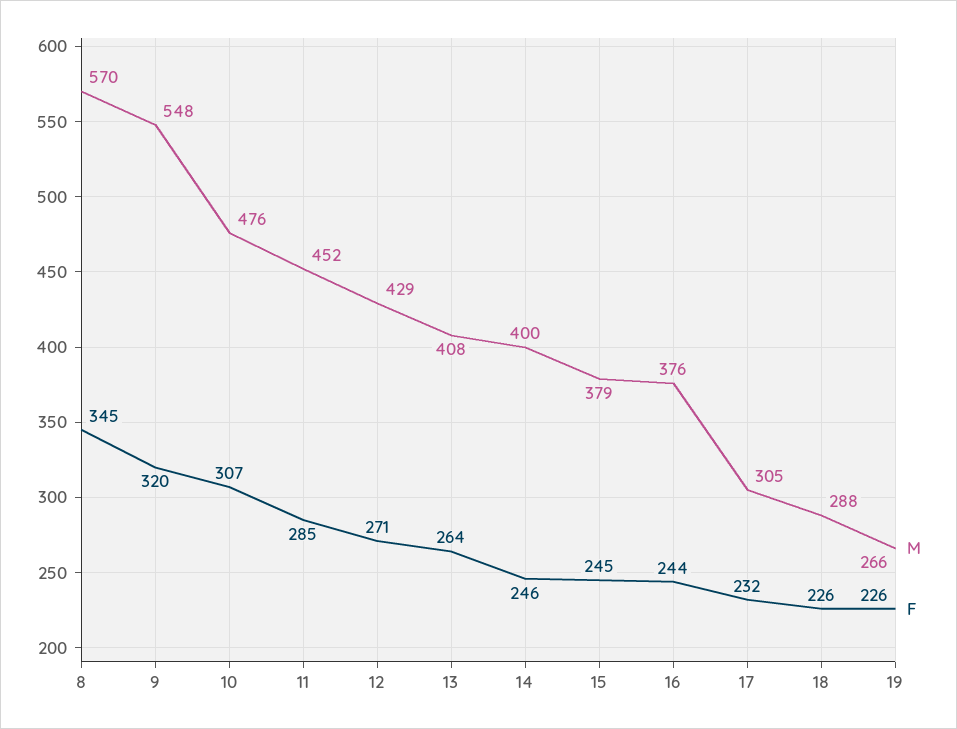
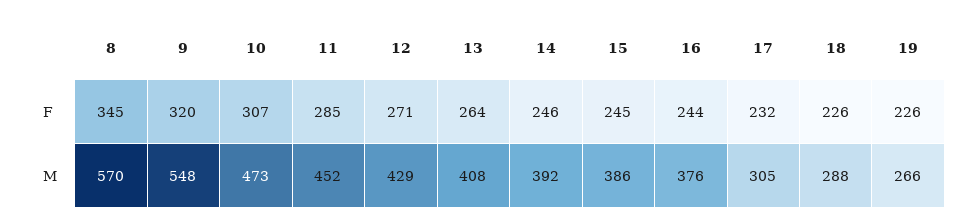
M, 10: 476 -> 473
M, 14: 400 -> 392
M, 15: 379 -> 386

